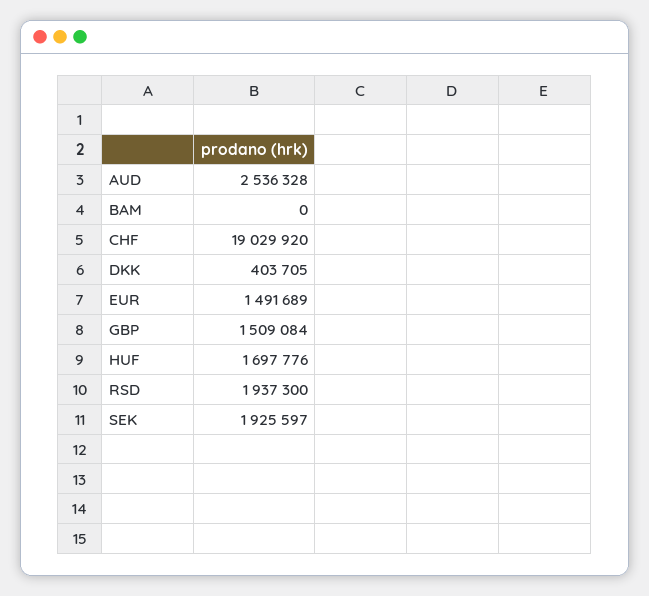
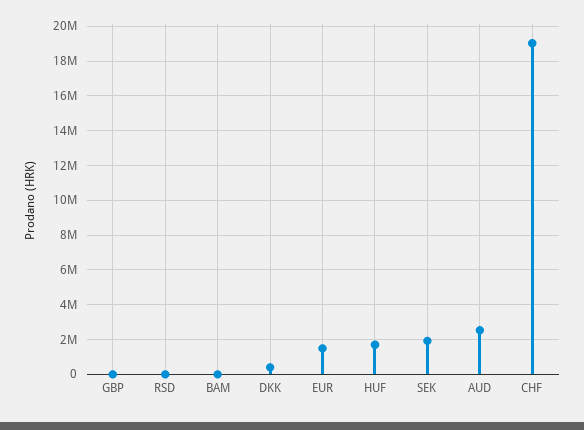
GBP: 1509084 -> 0
RSD: 1937300 -> 0

